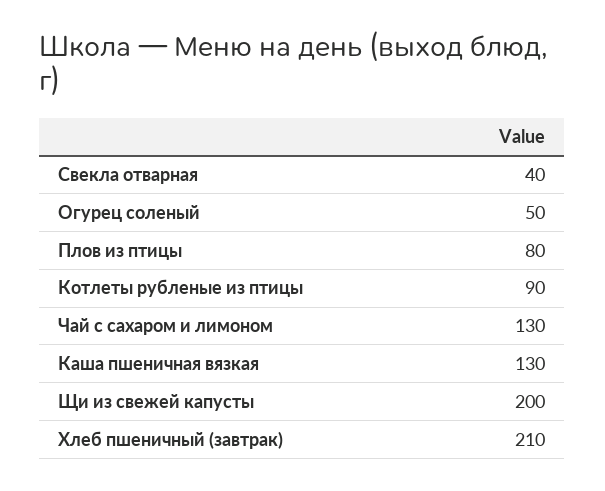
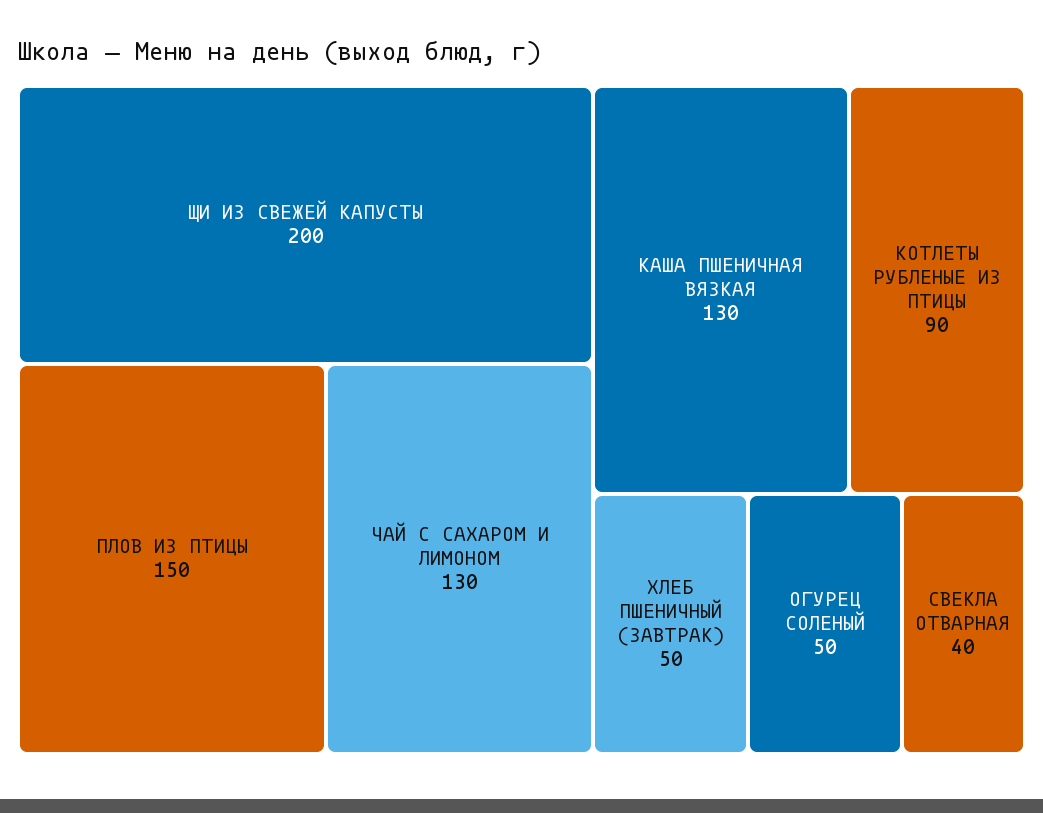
Плов из птицы: 80 -> 150
Хлеб пшеничный (завтрак): 210 -> 50

